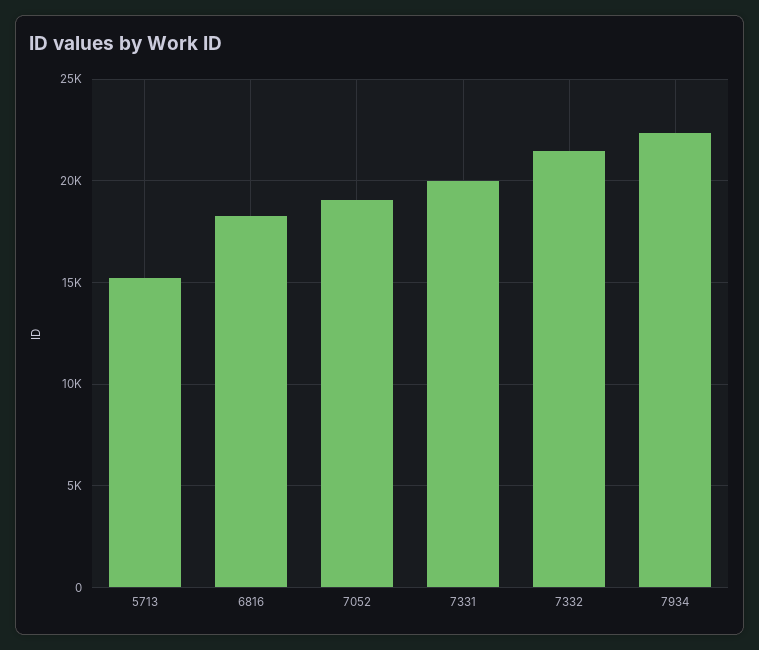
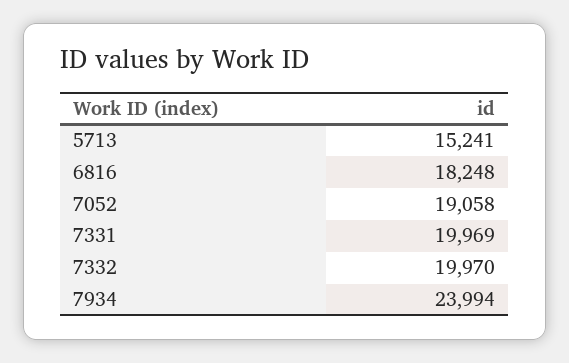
7332: 21500 -> 19970
7934: 22500 -> 23994

